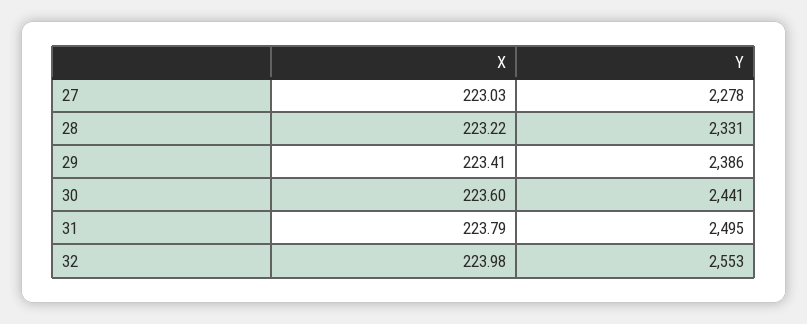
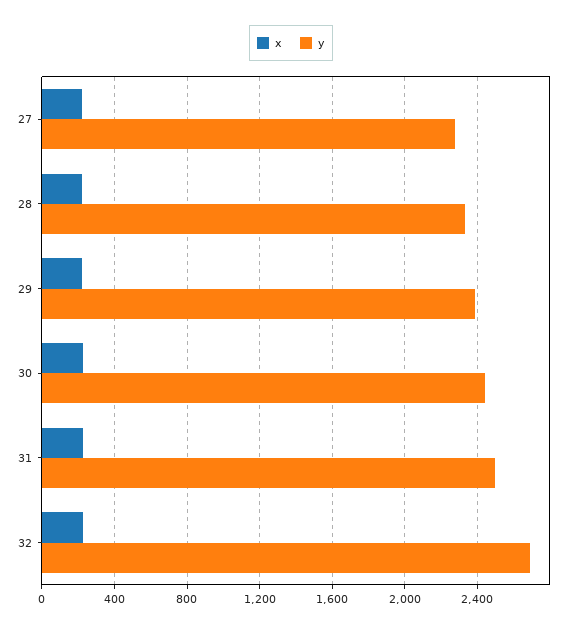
Y, 32: 2553 -> 2700

